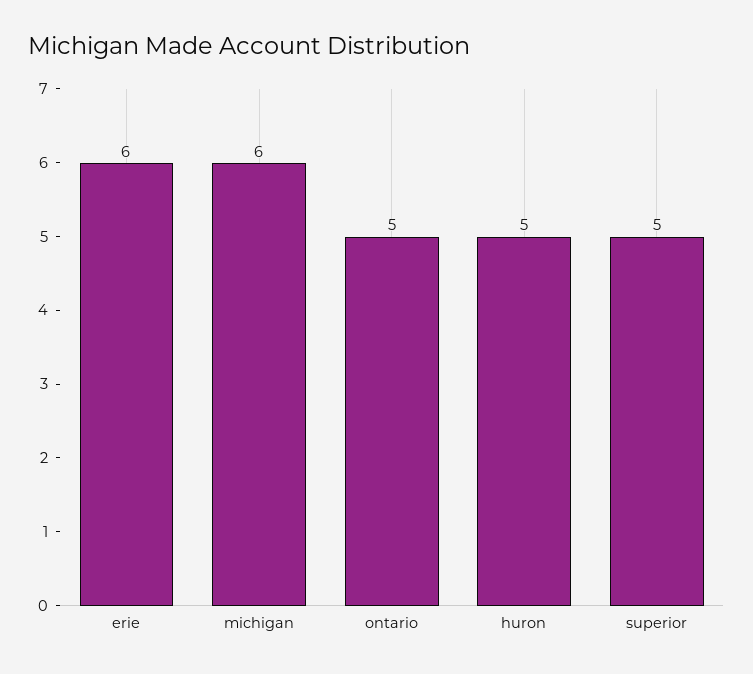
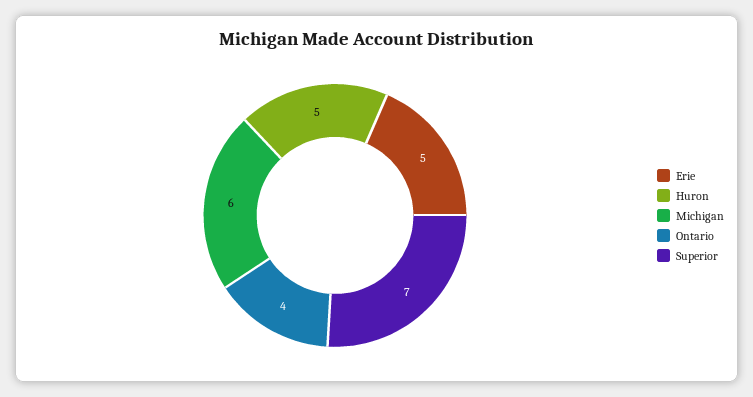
erie: 6 -> 5
ontario: 5 -> 4
superior: 5 -> 7

